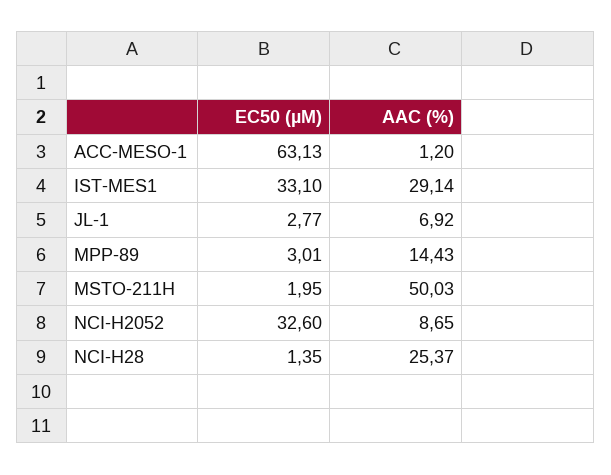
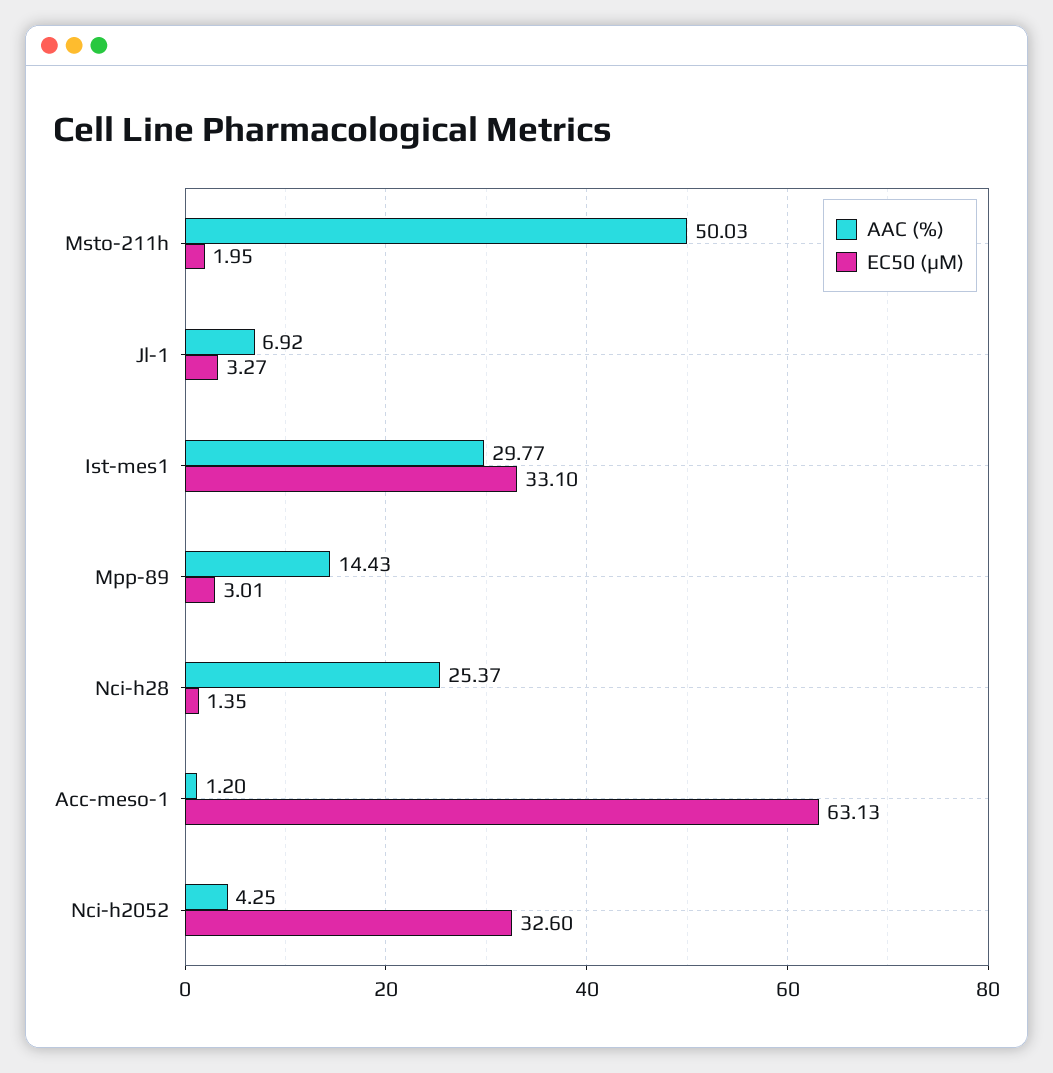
AAC (%), IST-MES1: 29.14 -> 29.77
EC50 (µM), JL-1: 2.77 -> 3.27
AAC (%), NCI-H2052: 8.65 -> 4.25

